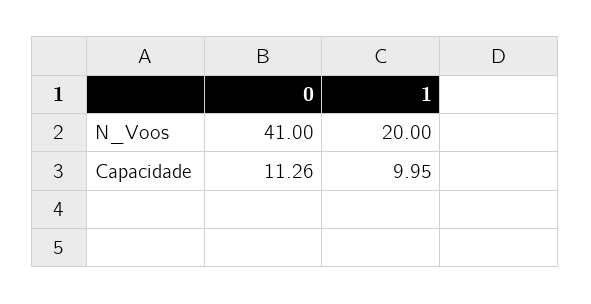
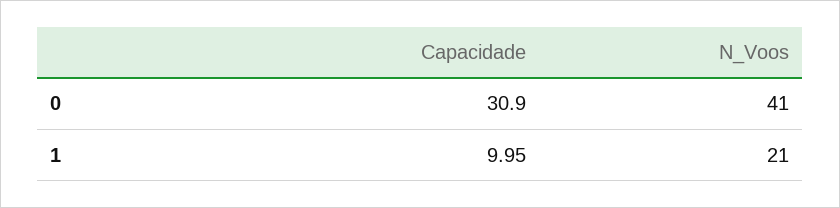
1, N_Voos: 20 -> 21
0, Capacidade: 11.26 -> 30.9

